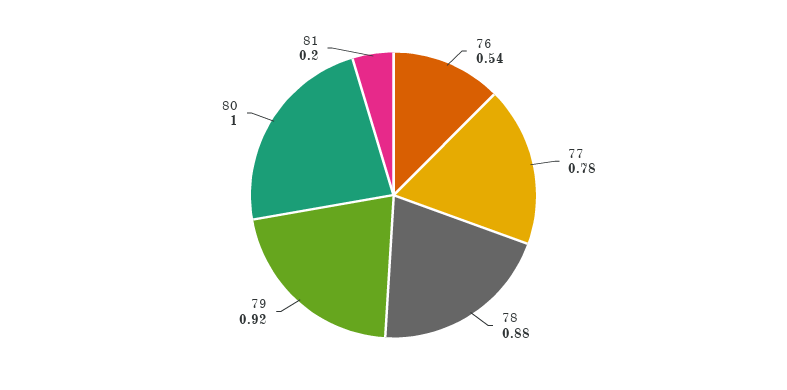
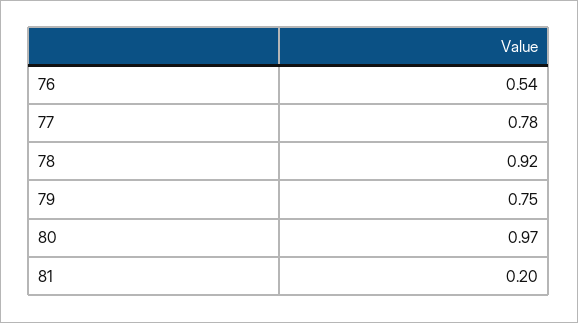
78: 0.88 -> 0.92
79: 0.92 -> 0.75
80: 1 -> 0.97

